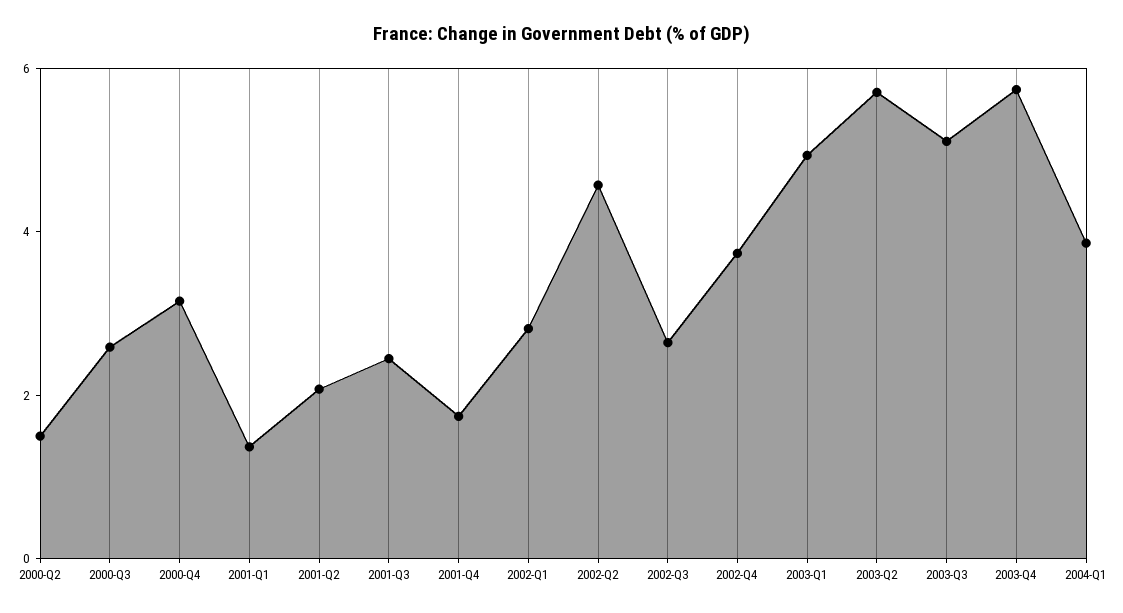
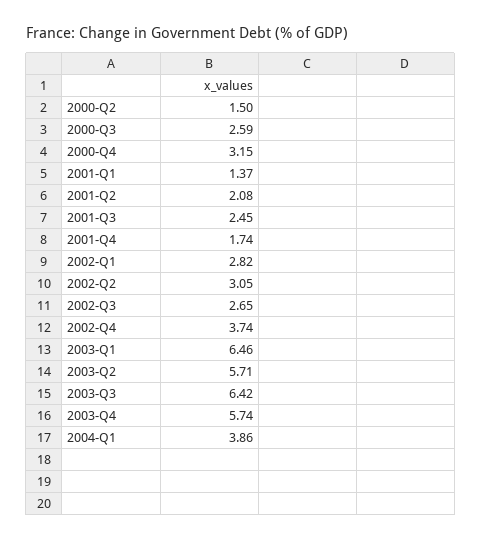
2002-Q2: 4.5 -> 3.05
2003-Q1: 5 -> 6.46
2003-Q3: 5 -> 6.42

